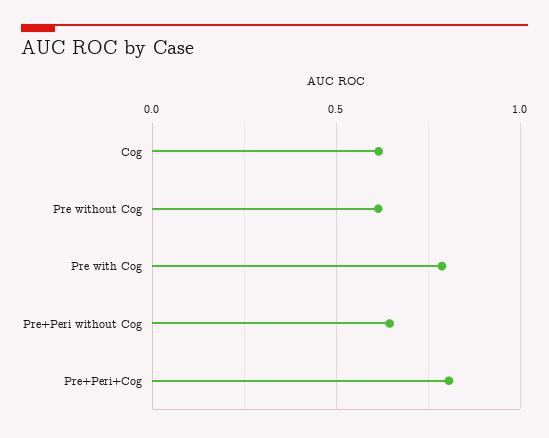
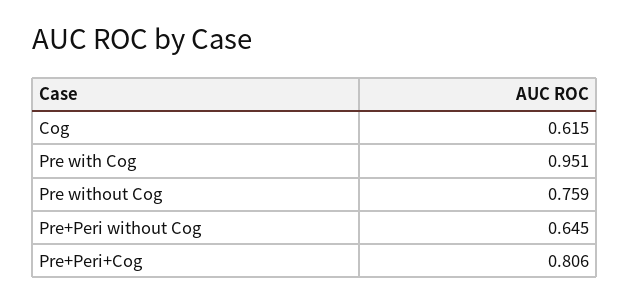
Pre without Cog: 0.6 -> 0.759
Pre with Cog: 0.8 -> 0.951

